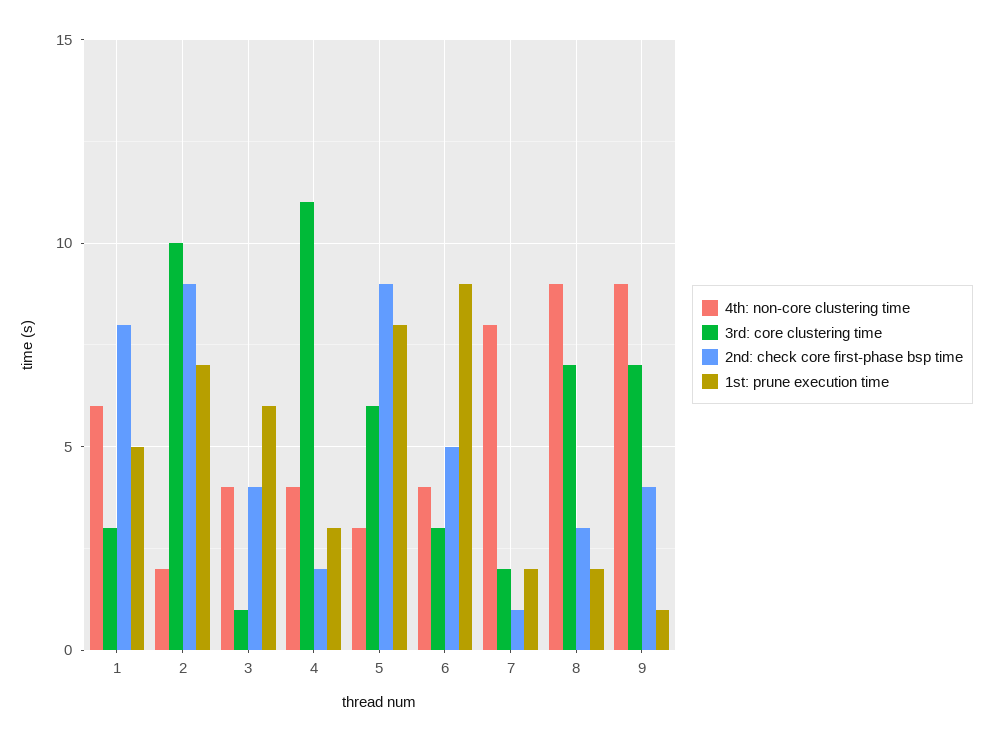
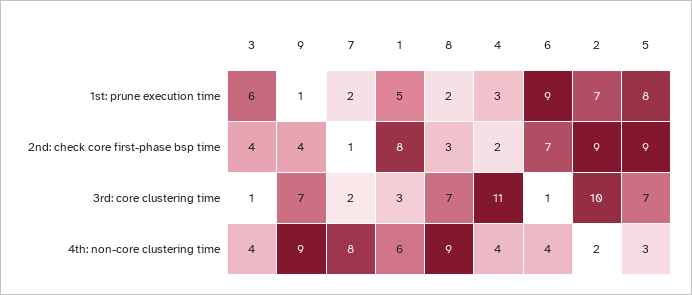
3rd: core clustering time, 5: 6 -> 7
3rd: core clustering time, 6: 3 -> 1
2nd: check core first-phase bsp time, 6: 5 -> 7

